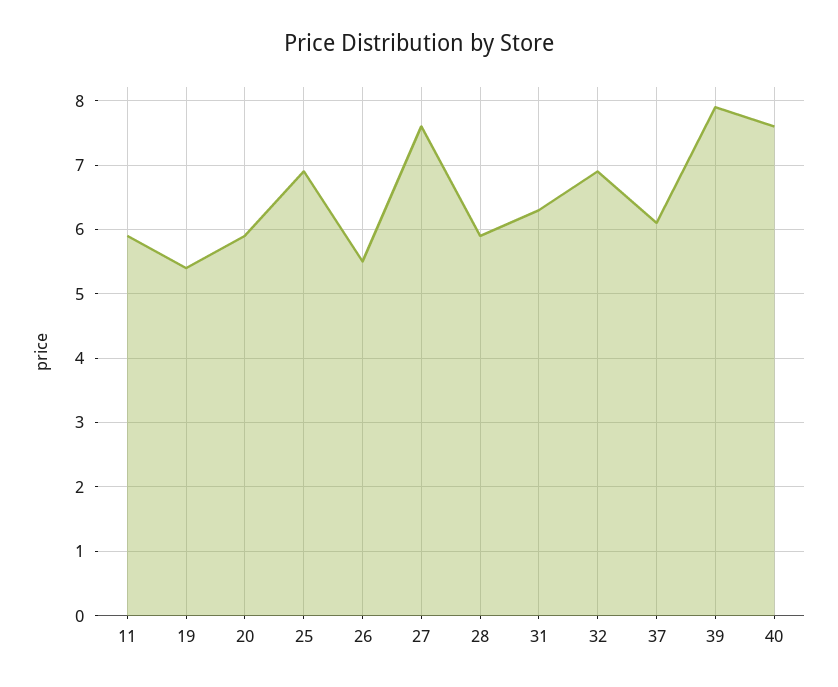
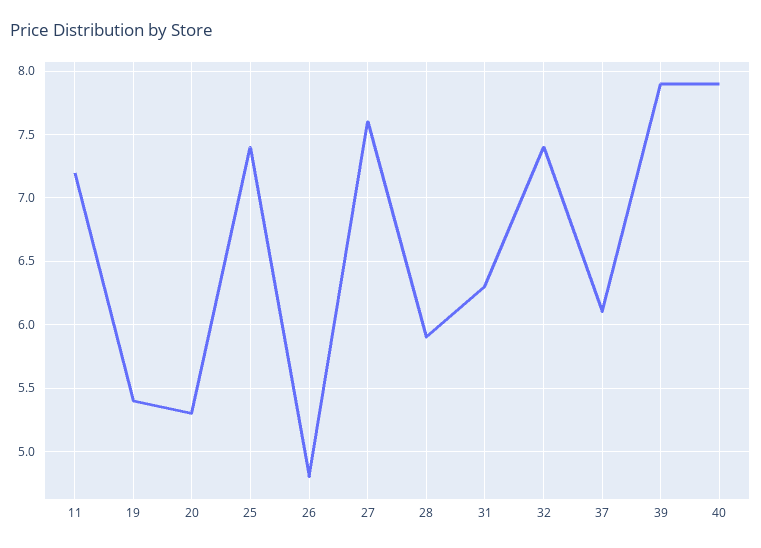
11: 5.9 -> 7.2
20: 5.9 -> 5.3
25: 6.9 -> 7.4
26: 5.5 -> 4.8
32: 6.9 -> 7.4
40: 7.6 -> 7.9

